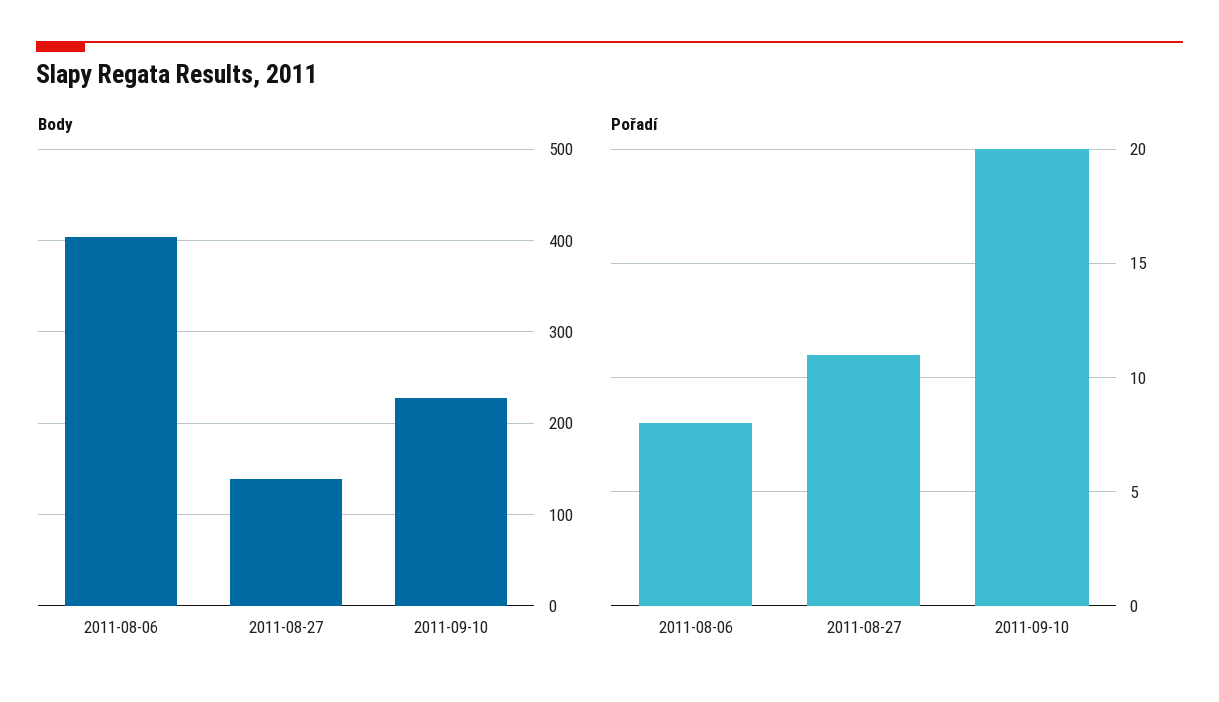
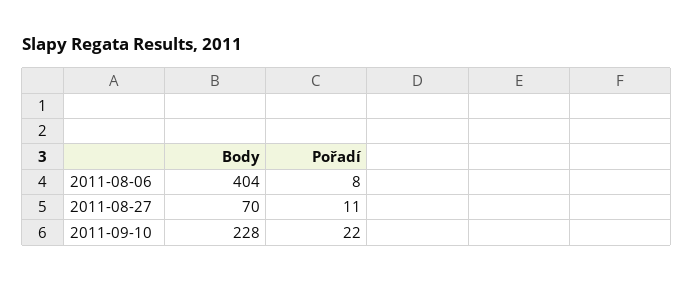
Body, 2011-08-27: 140 -> 70
Pořadí, 2011-09-10: 20 -> 22

